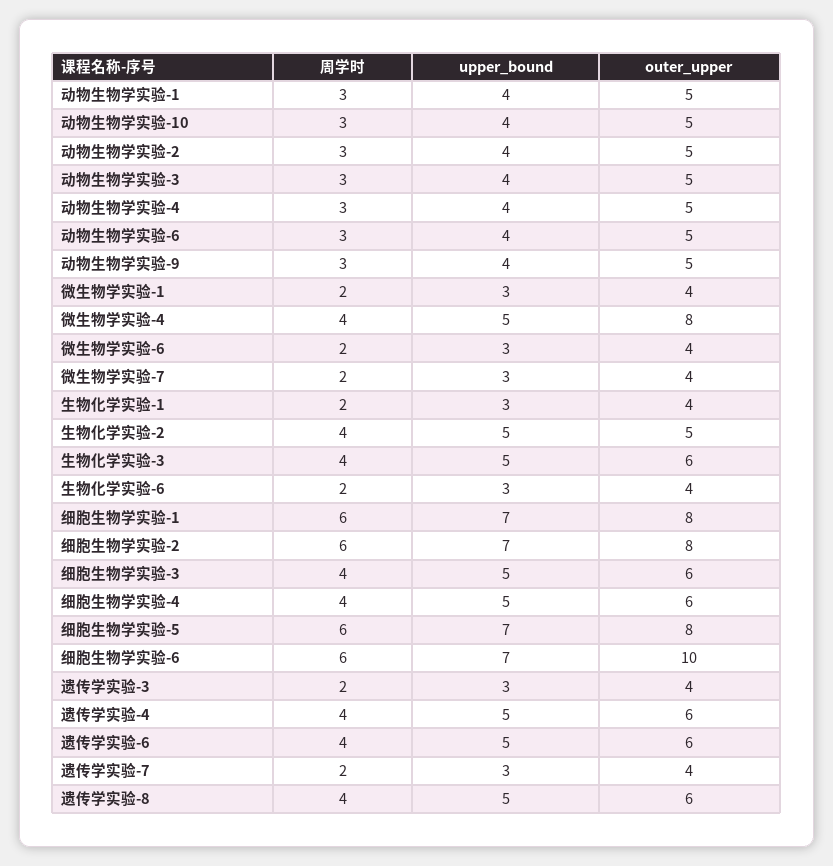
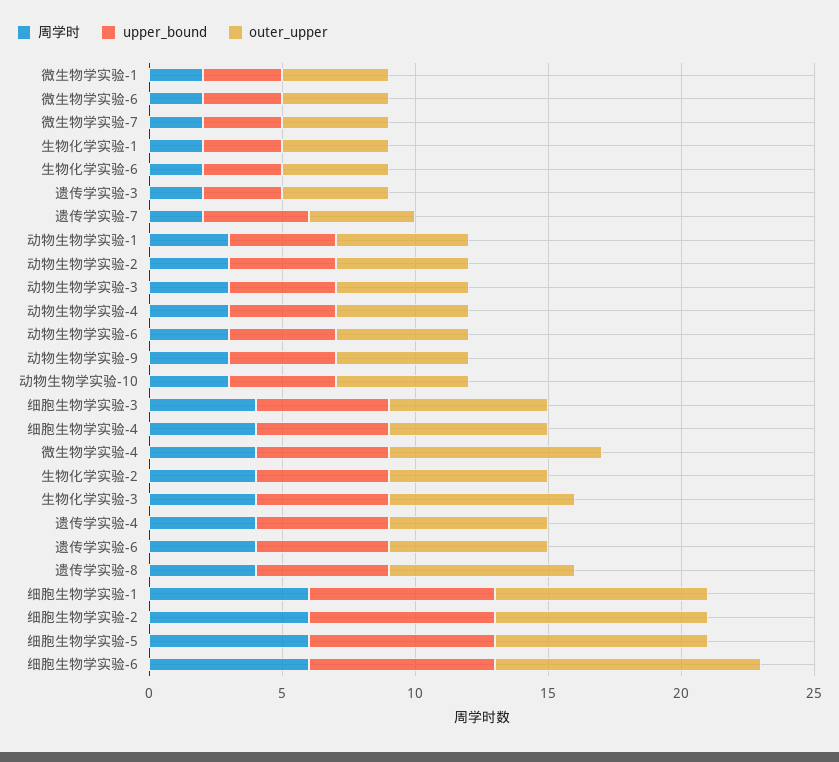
outer_upper, 生物化学实验-2: 5 -> 6
outer_upper, 生物化学实验-3: 6 -> 7
upper_bound, 遗传学实验-7: 3 -> 4
outer_upper, 遗传学实验-8: 6 -> 7

